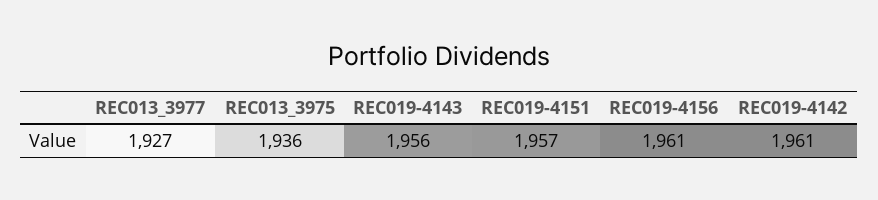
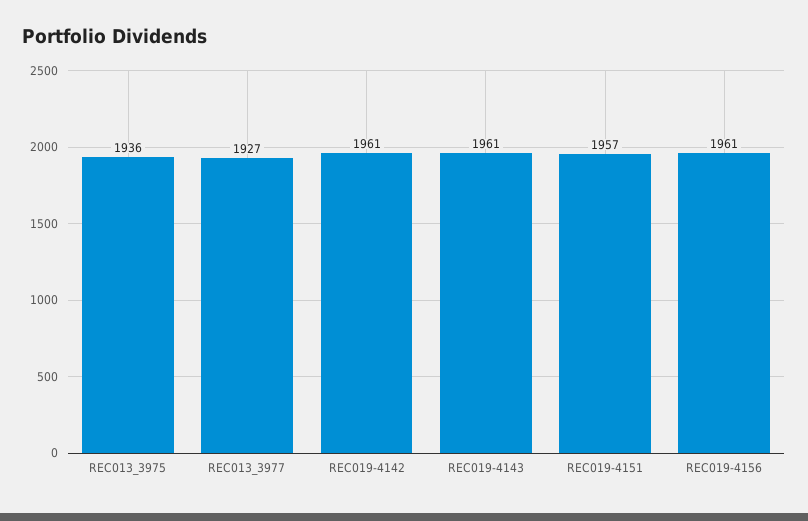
REC019-4143: 1956 -> 1961

